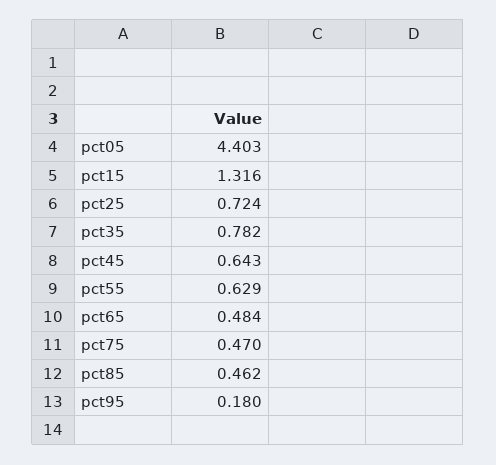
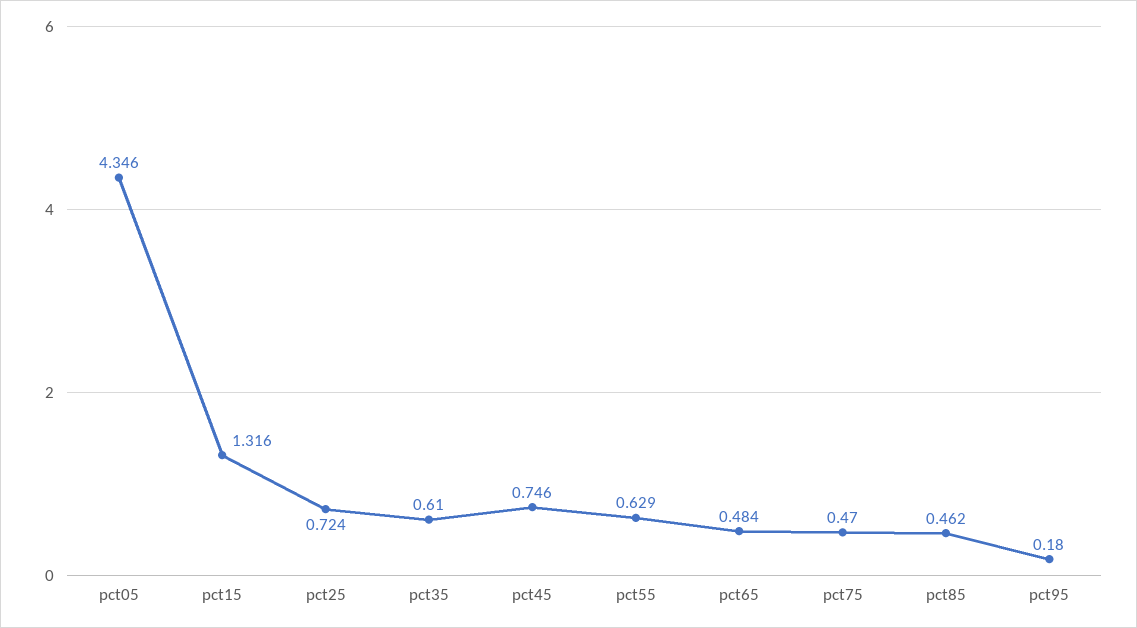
pct05: 4.403 -> 4.346
pct35: 0.782 -> 0.61
pct45: 0.643 -> 0.746

